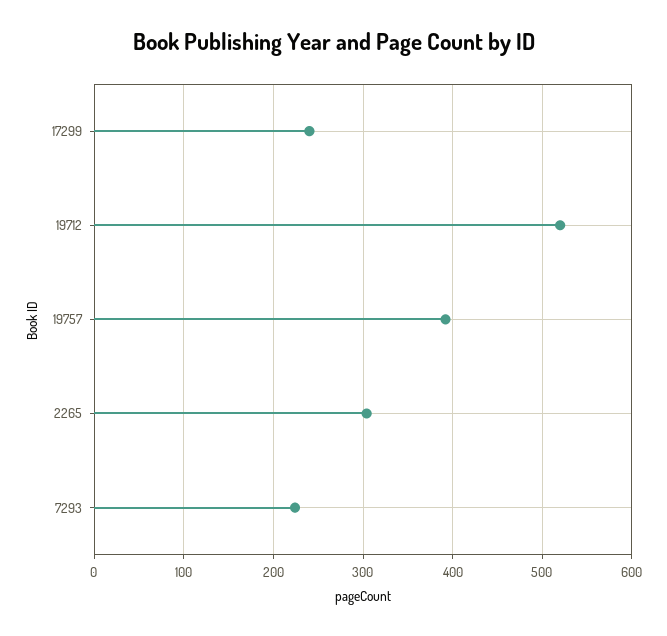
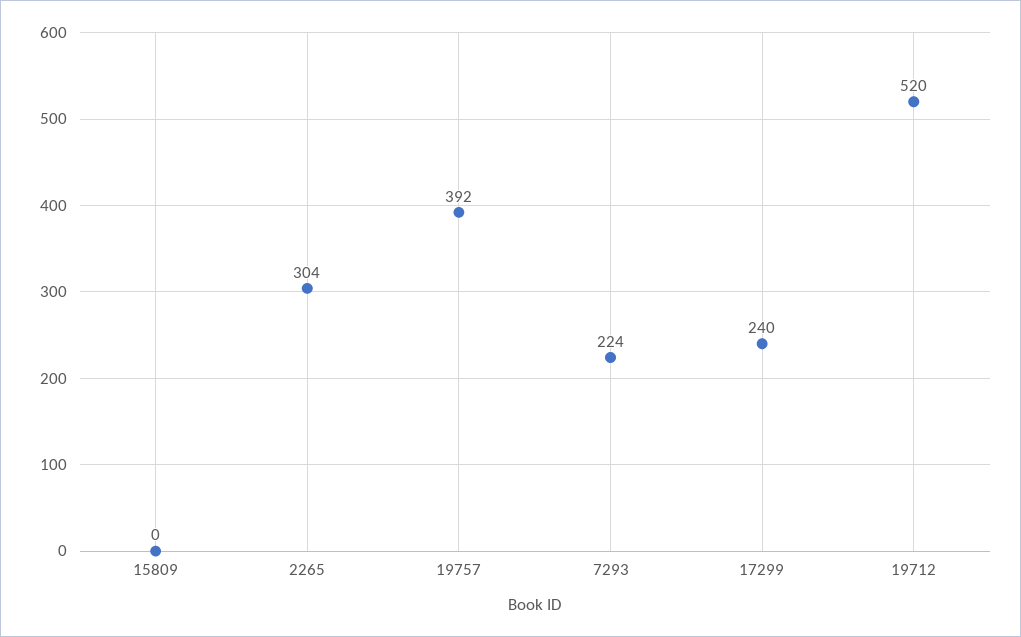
15809: none -> 0

